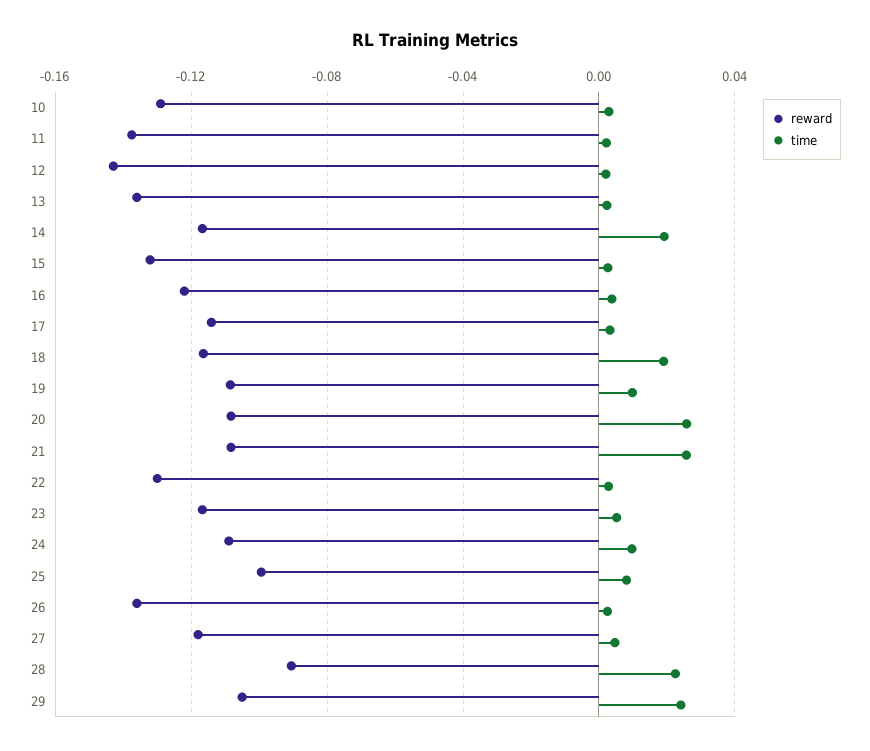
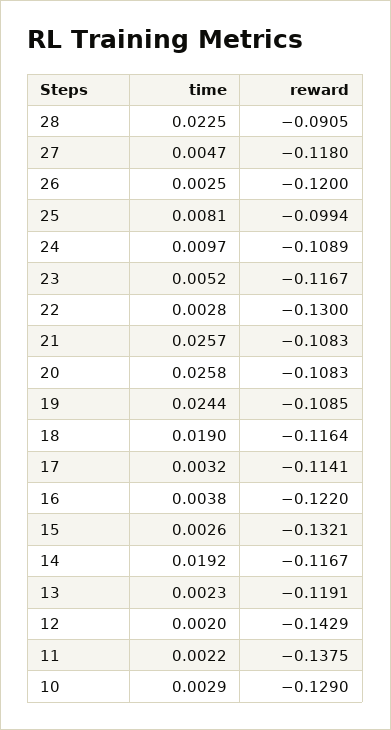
reward, 13: -0.135 -> -0.1191
time, 19: 0.01 -> 0.0244
reward, 26: -0.135 -> -0.12
reward, 29: -0.105 -> none
time, 29: 0.025 -> none

